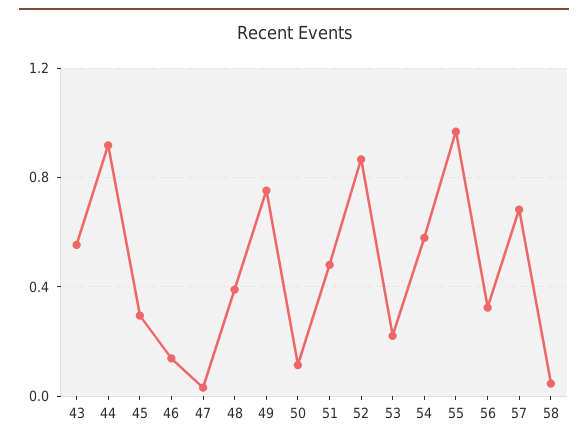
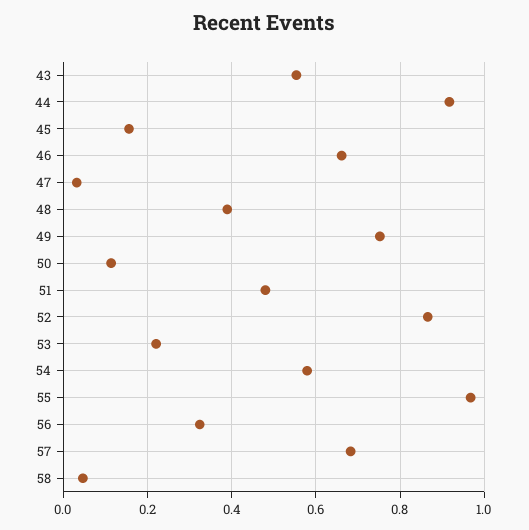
45: 0.3 -> 0.16
46: 0.15 -> 0.66

